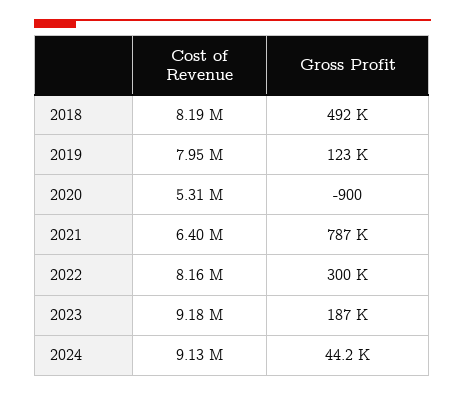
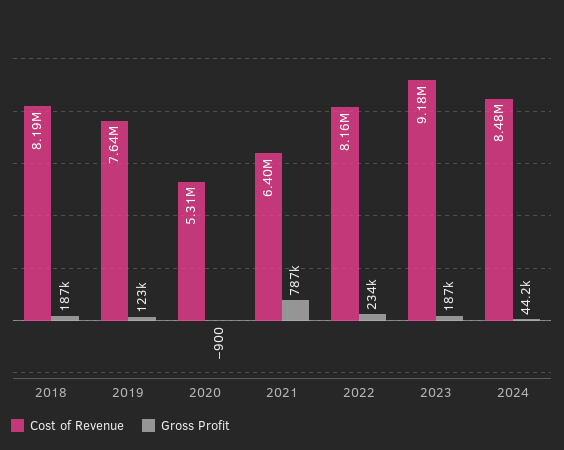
Gross Profit, 2018: 492000 -> 187000
Cost of Revenue, 2019: 7950000 -> 7640000
Gross Profit, 2022: 300000 -> 234000
Cost of Revenue, 2024: 9130000 -> 8480000

